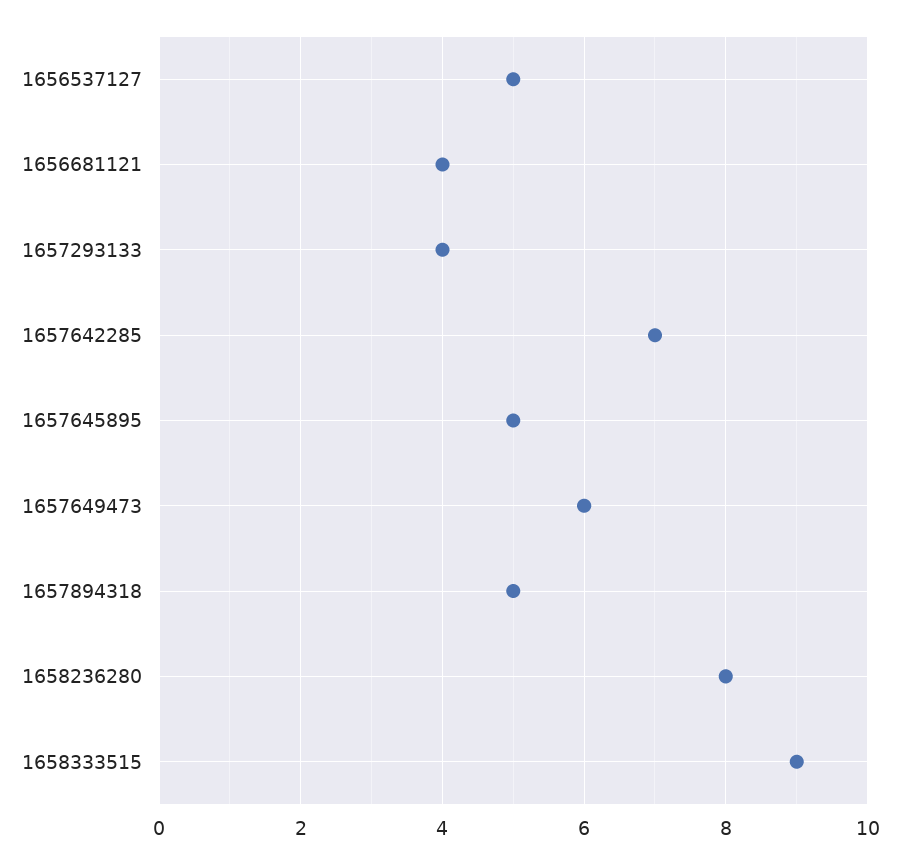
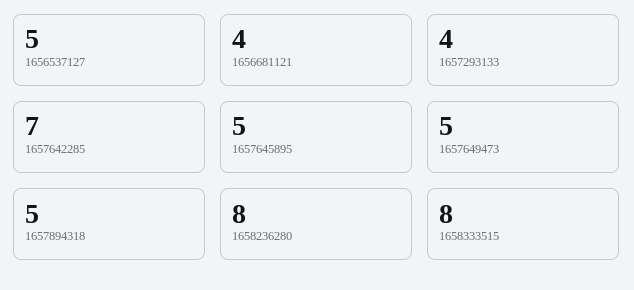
1657649473: 6 -> 5
1658333515: 9 -> 8

